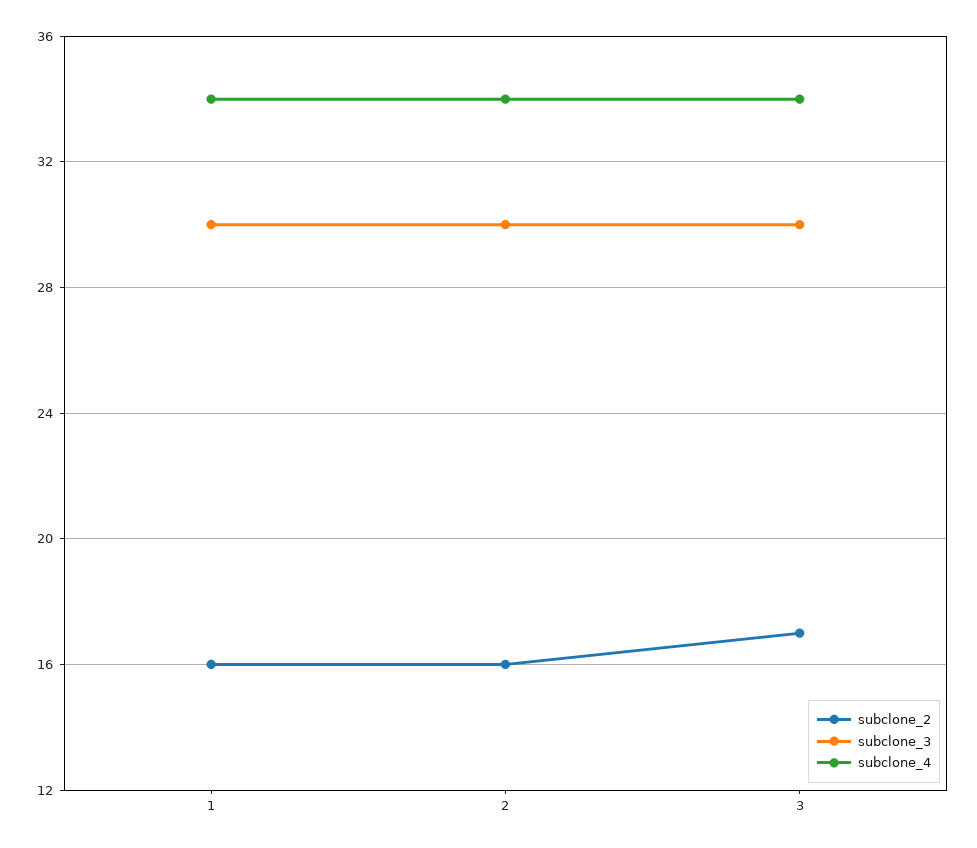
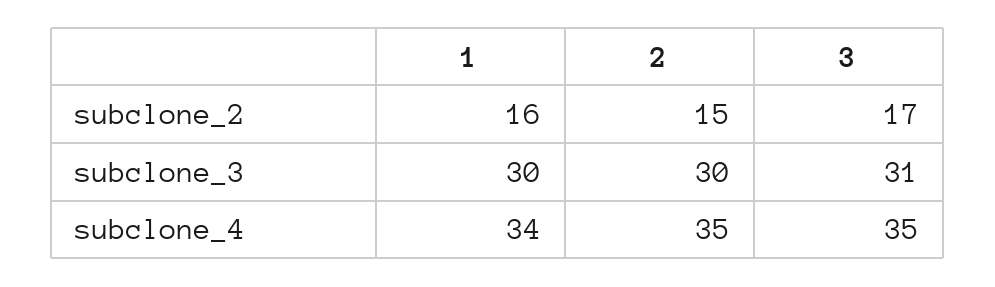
subclone_2, 2: 16 -> 15
subclone_4, 2: 34 -> 35
subclone_3, 3: 30 -> 31
subclone_4, 3: 34 -> 35

